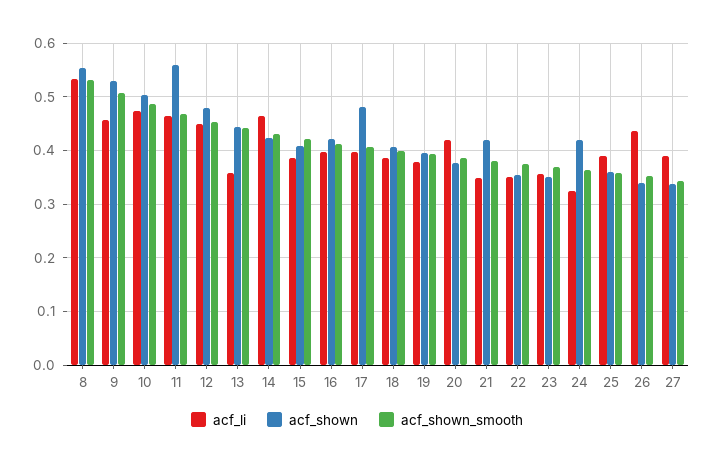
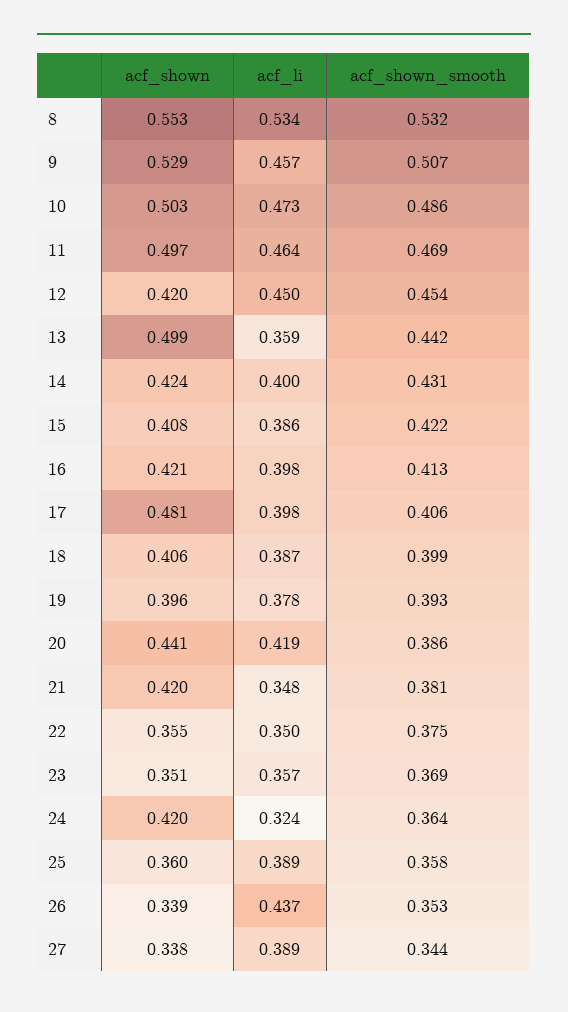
acf_shown, 11: 0.56 -> 0.497
acf_shown, 12: 0.48 -> 0.42
acf_shown, 13: 0.44 -> 0.499
acf_li, 14: 0.46 -> 0.4
acf_shown, 20: 0.38 -> 0.441

